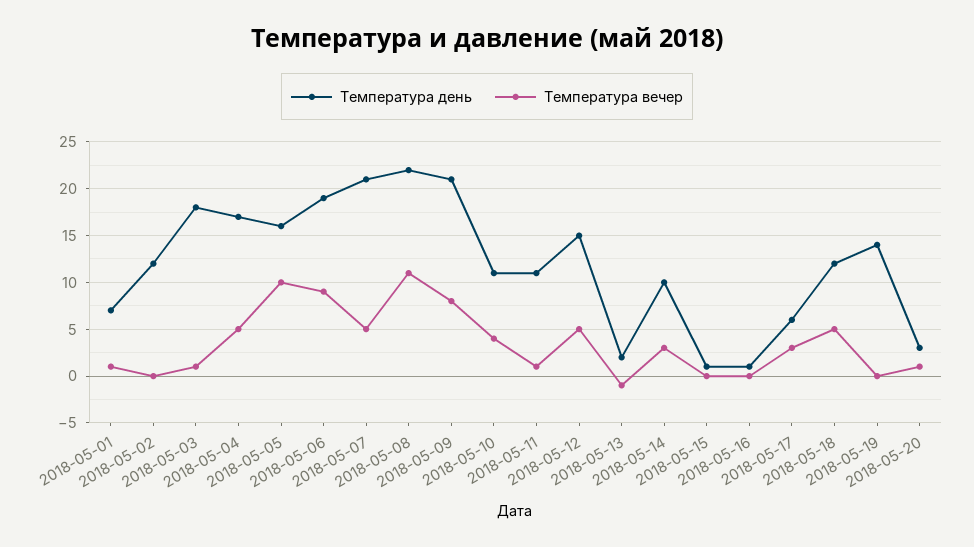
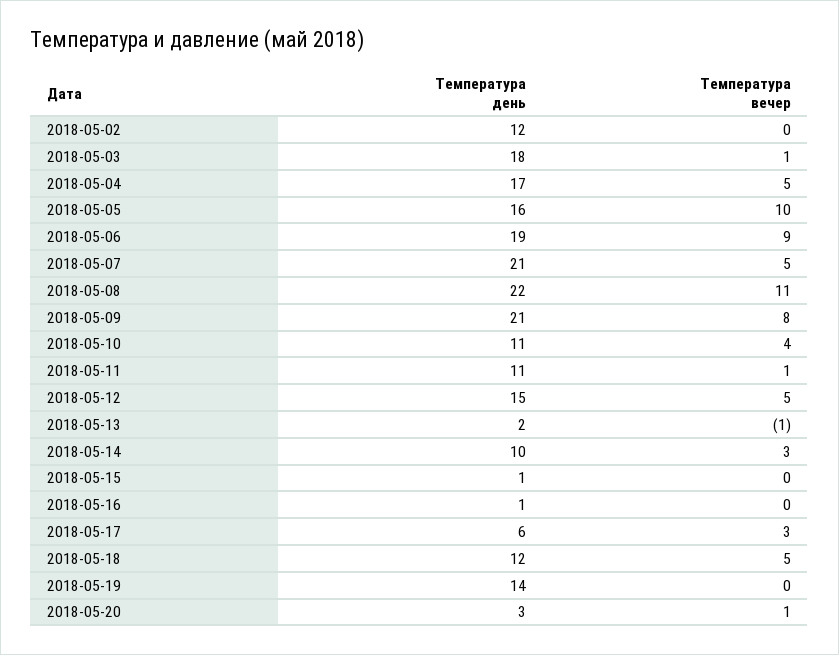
Температура день, 2018-05-01: 7 -> none
Температура вечер, 2018-05-01: 1 -> none

